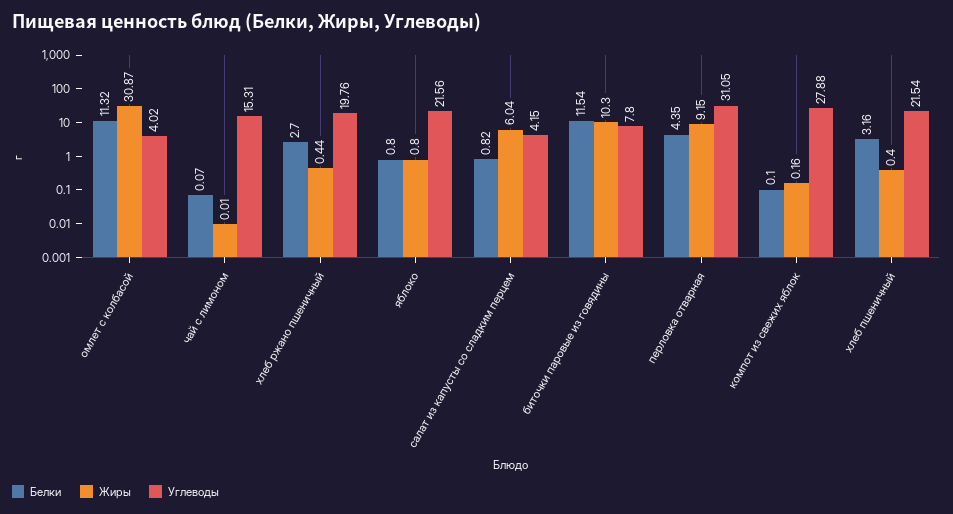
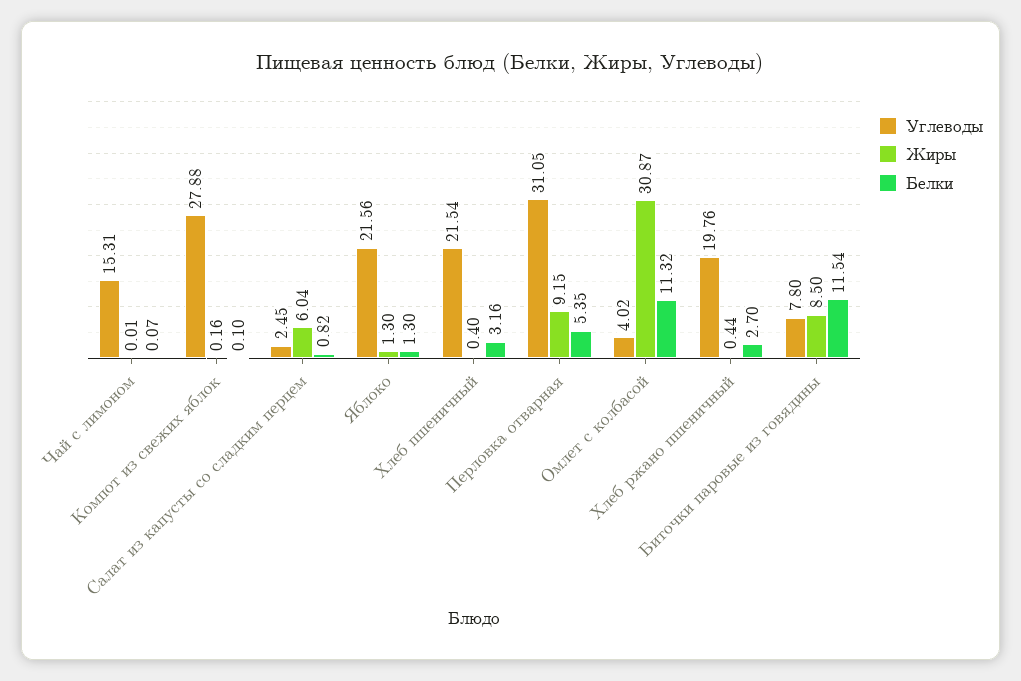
Белки, яблоко: 0.8 -> 1.3
Жиры, яблоко: 0.8 -> 1.3
Углеводы, салат из капусты со сладким перцем: 4.15 -> 2.45
Жиры, биточки паровые из говядины: 10.3 -> 8.5
Белки, перловка отварная: 4.35 -> 5.35

